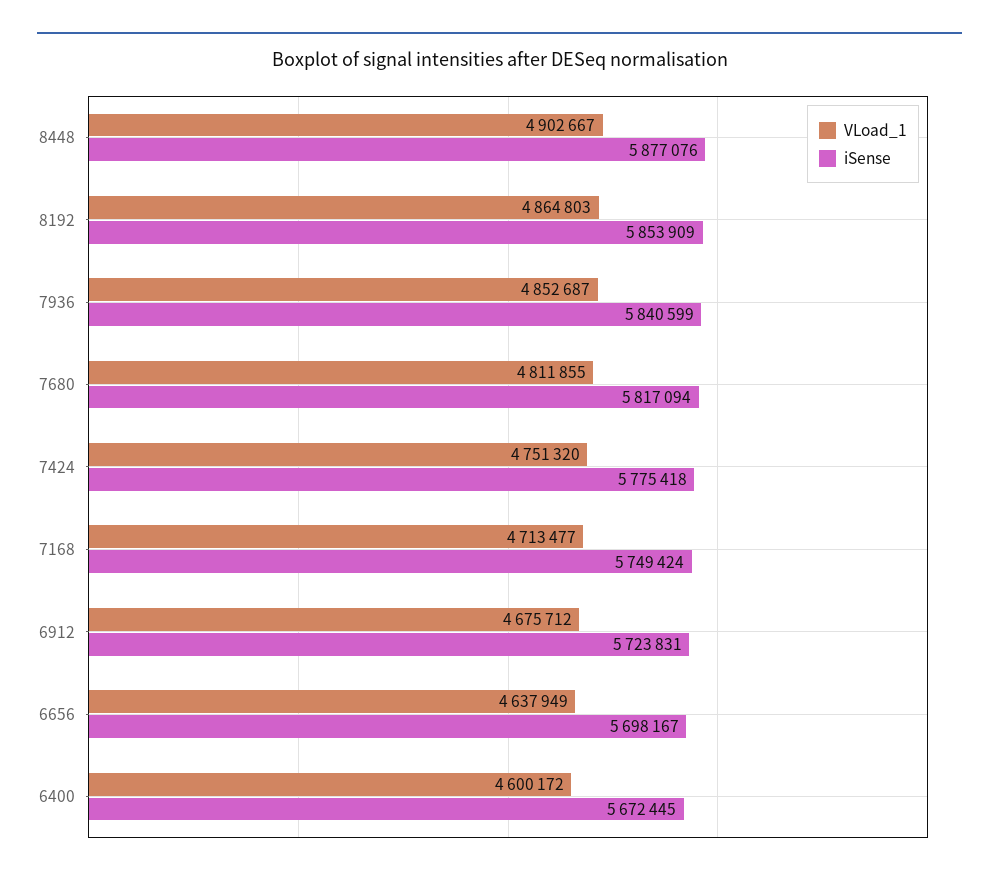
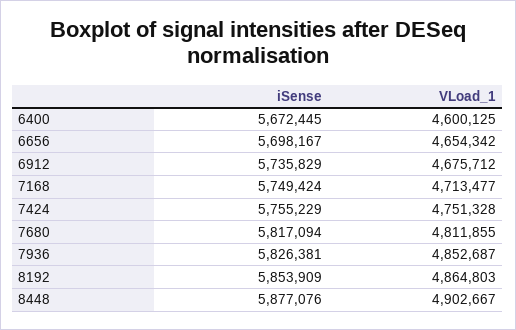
iSense, 7936: 5840599 -> 5826381
VLoad_1, 7424: 4751320 -> 4751328
iSense, 7424: 5775418 -> 5755229
iSense, 6912: 5723831 -> 5735829
VLoad_1, 6656: 4637949 -> 4654342
VLoad_1, 6400: 4600172 -> 4600125

